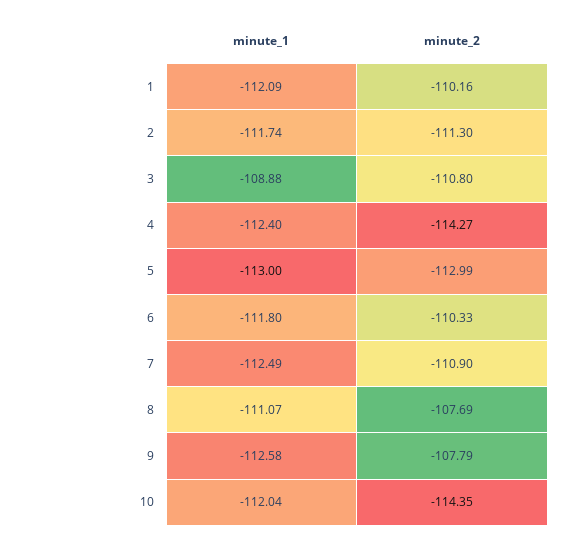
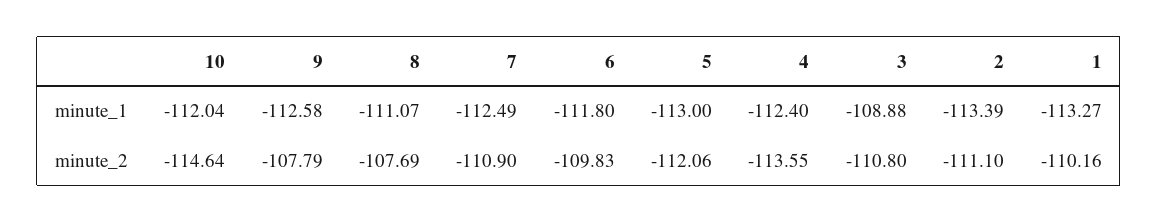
minute_1, 1: -112.09 -> -113.27
minute_1, 2: -111.74 -> -113.39
minute_2, 2: -111.3 -> -111.1
minute_2, 4: -114.27 -> -113.55
minute_2, 5: -112.99 -> -112.06
minute_2, 6: -110.33 -> -109.83
minute_2, 10: -114.35 -> -114.64

